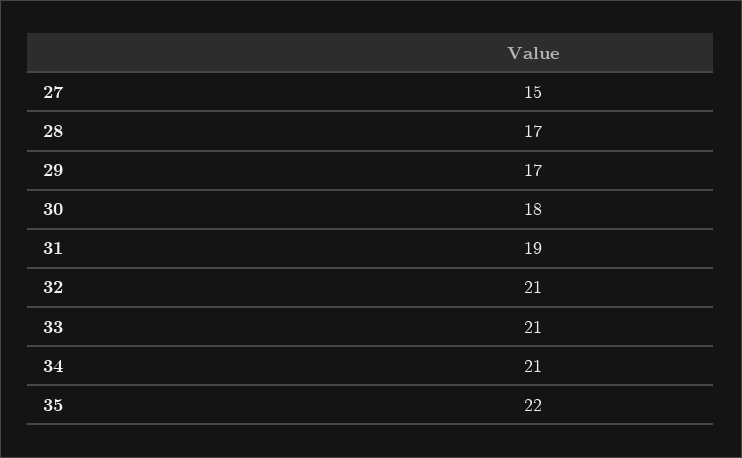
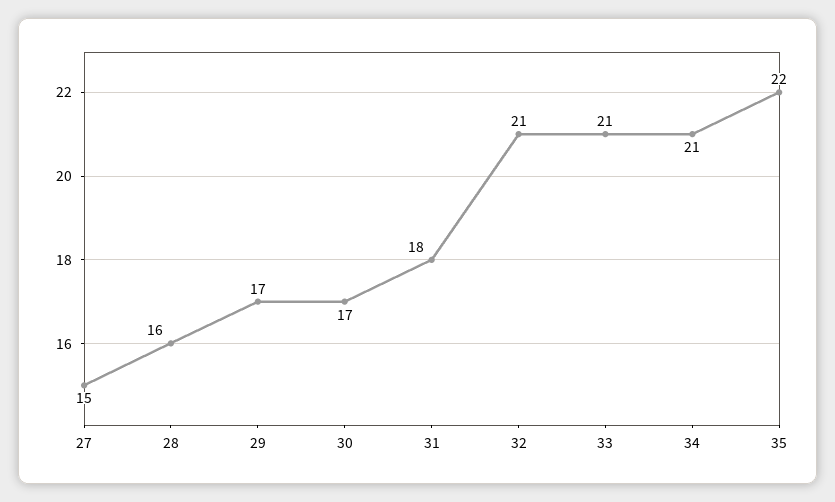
28: 17 -> 16
30: 18 -> 17
31: 19 -> 18

